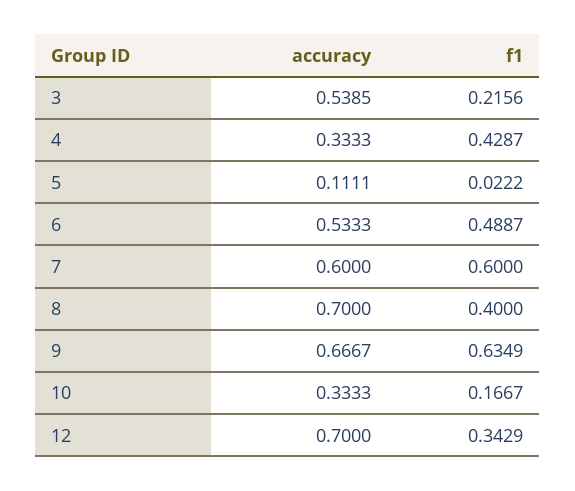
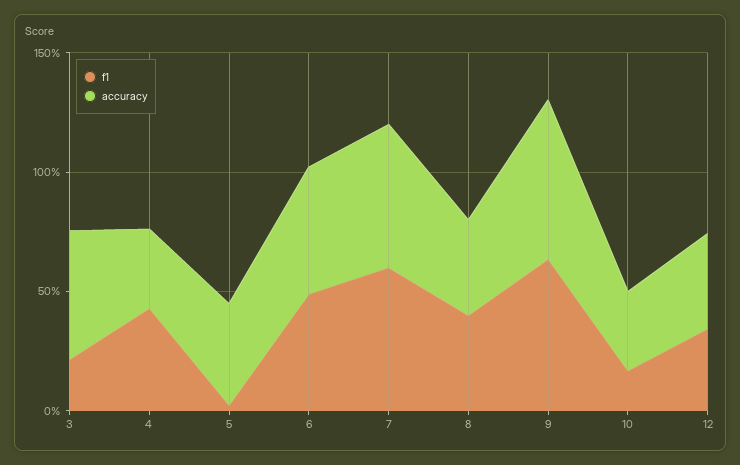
accuracy, 5: 0.1111 -> 0.4
accuracy, 8: 0.7 -> 0.4
accuracy, 12: 0.7 -> 0.4

